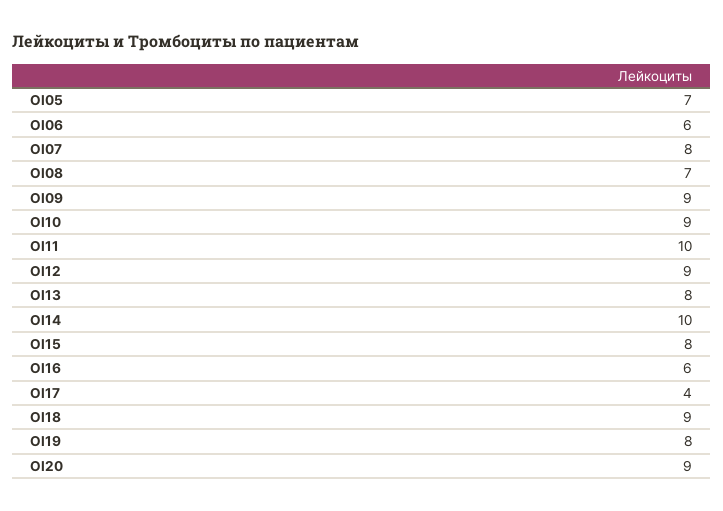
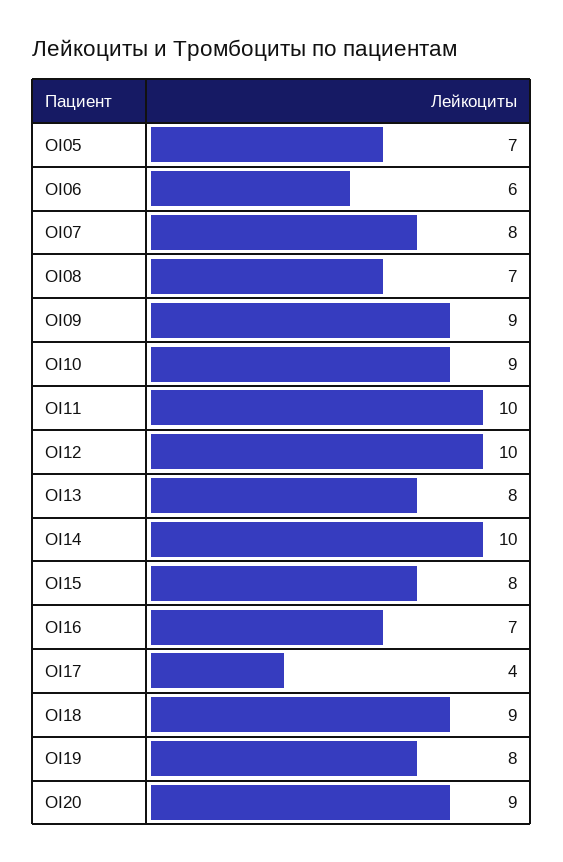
OI12: 9 -> 10
OI16: 6 -> 7

